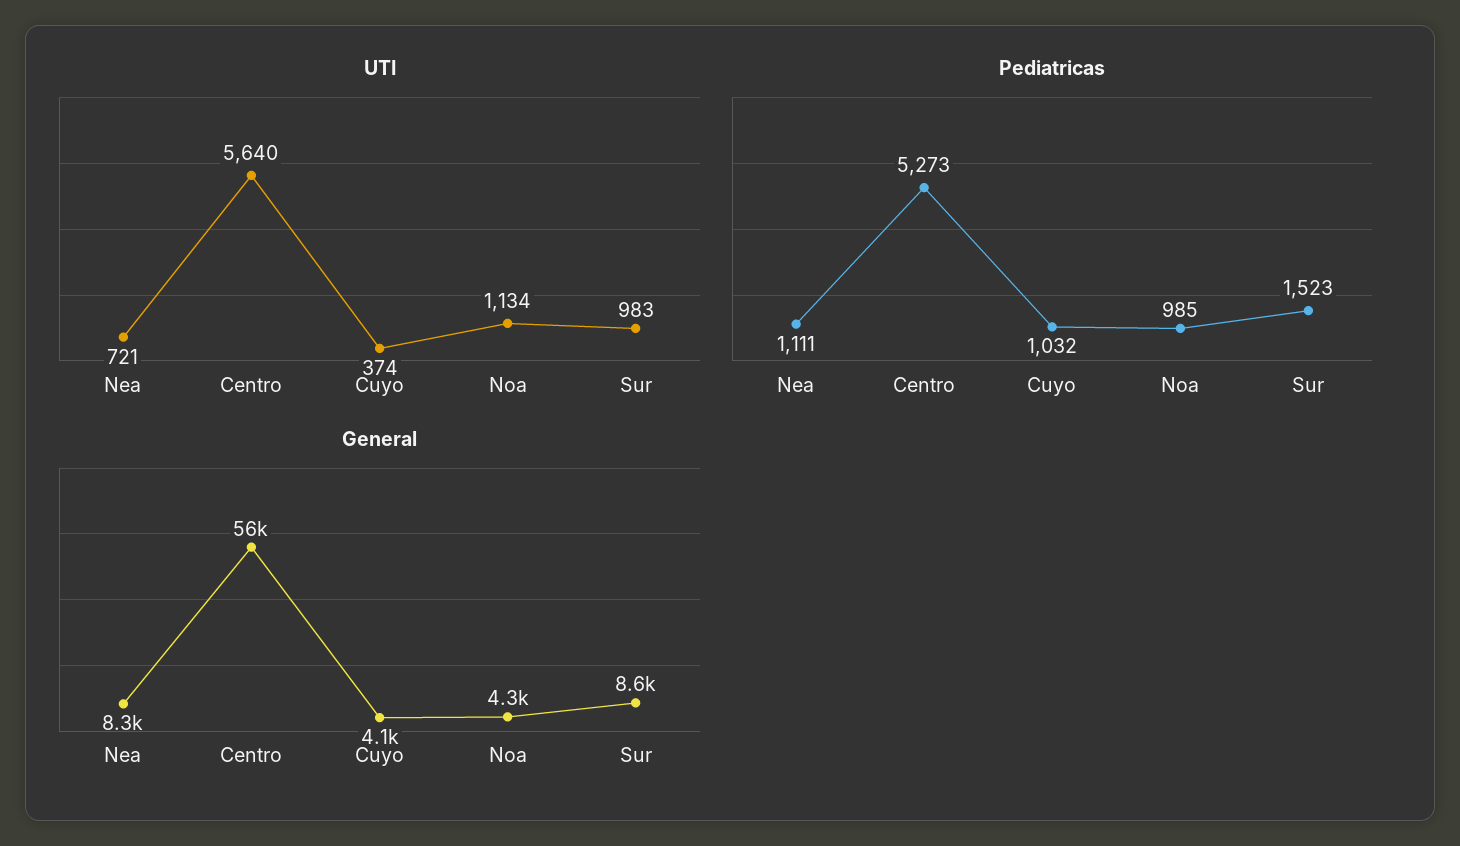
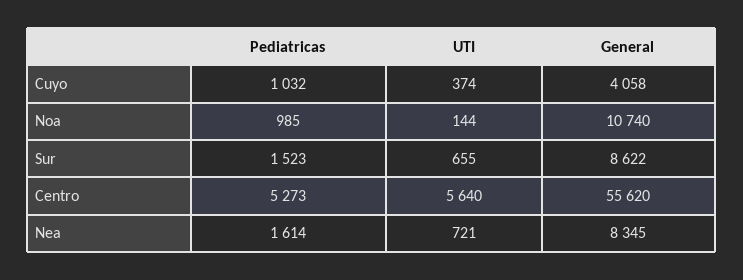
UTI, Noa: 1134 -> 144
UTI, Sur: 983 -> 655
Pediatricas, Nea: 1111 -> 1614
General, Noa: 4300 -> 10740

